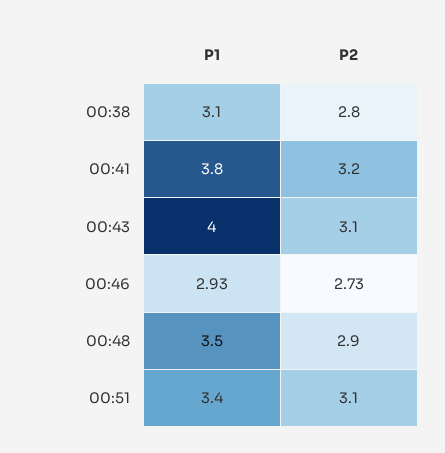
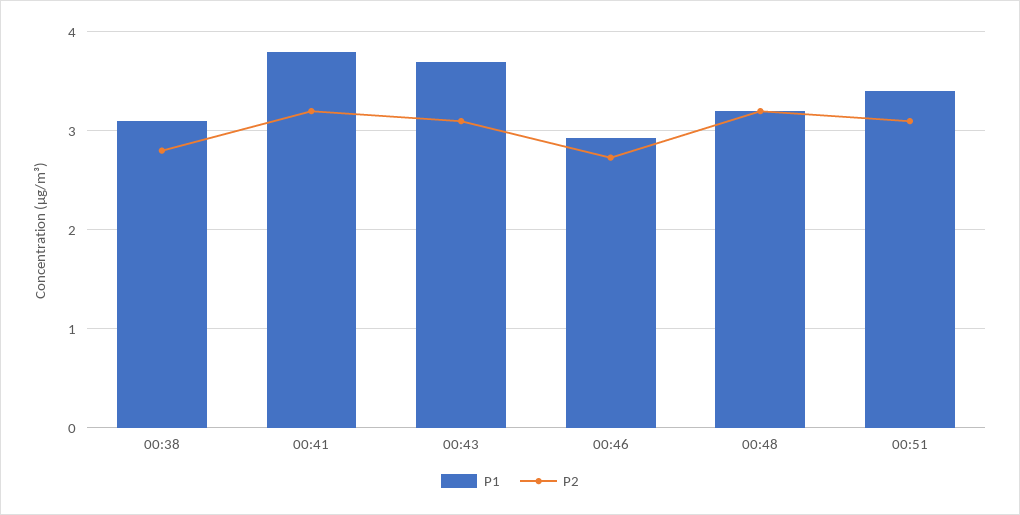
P1, 00:43: 4 -> 3.7
P1, 00:48: 3.5 -> 3.2
P2, 00:48: 2.9 -> 3.2

